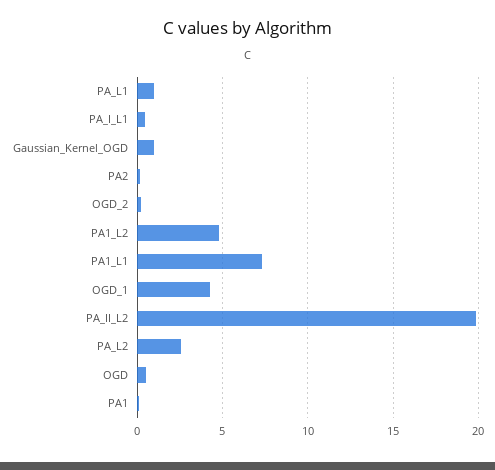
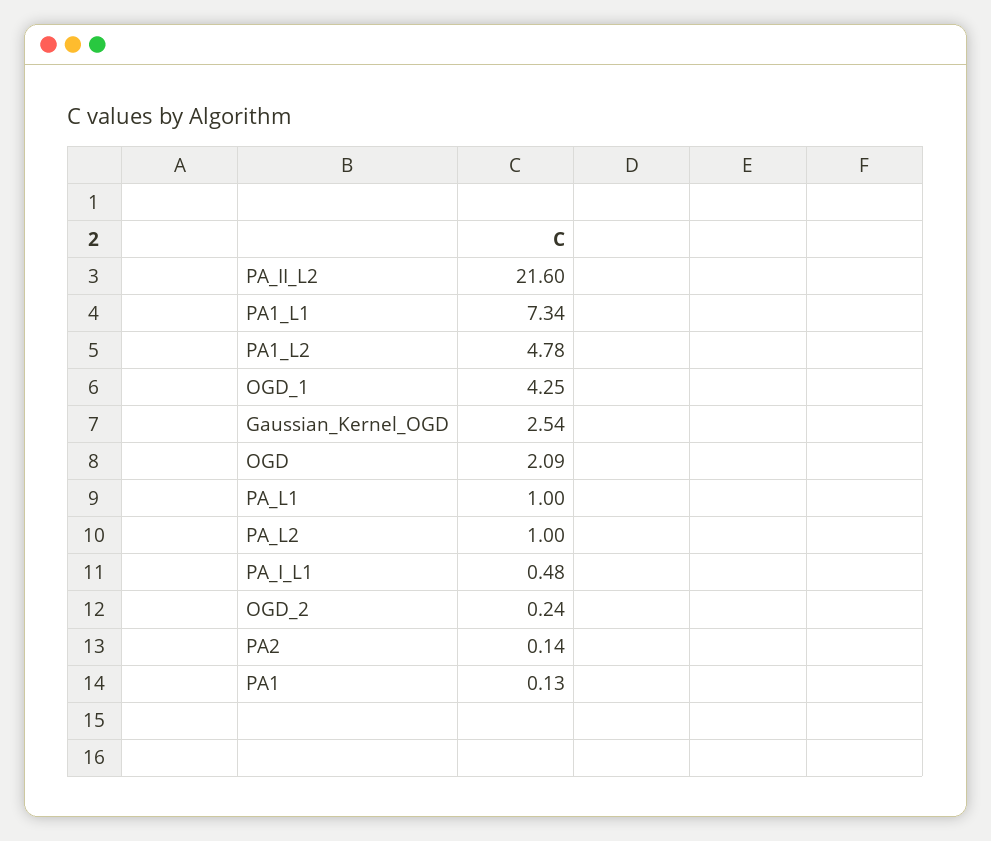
Gaussian_Kernel_OGD: 1 -> 2.54
PA_II_L2: 20 -> 21.6
PA_L2: 2.5 -> 1
OGD: 0.5 -> 2.09

